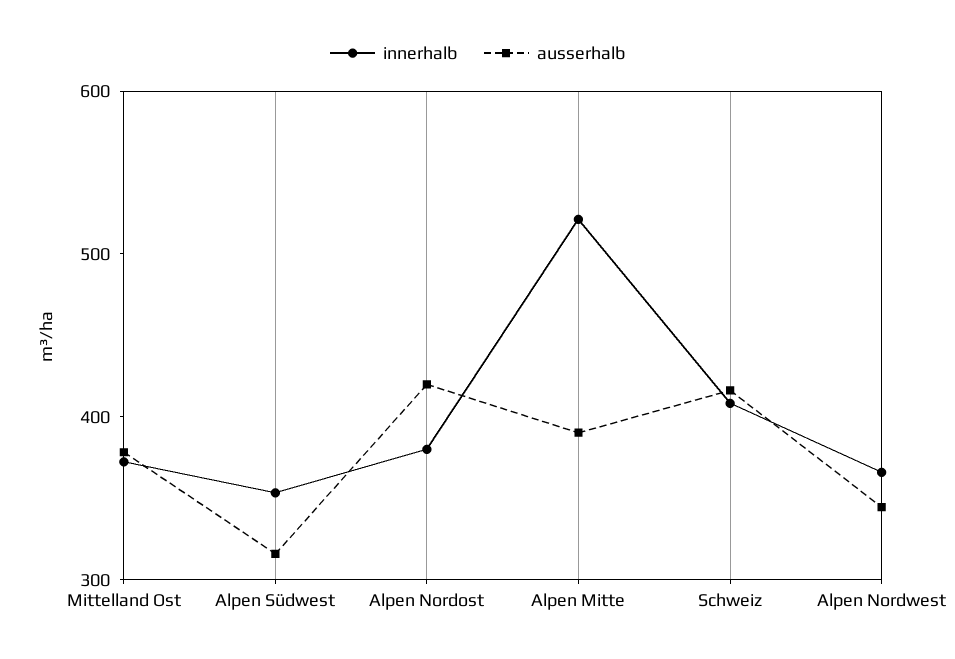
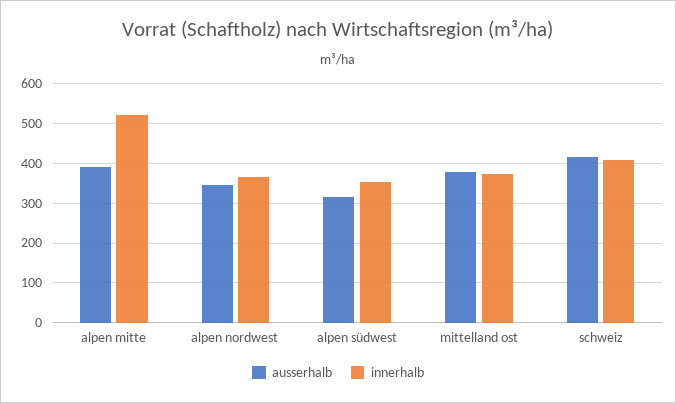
innerhalb, Alpen Nordost: 380 -> none
ausserhalb, Alpen Nordost: 420 -> none

